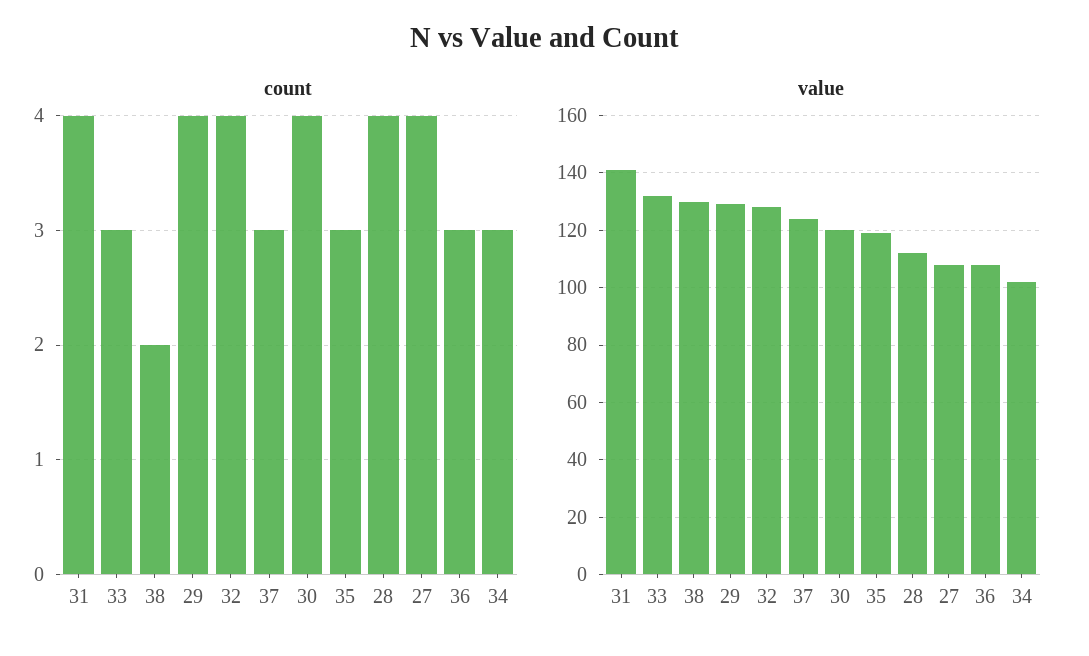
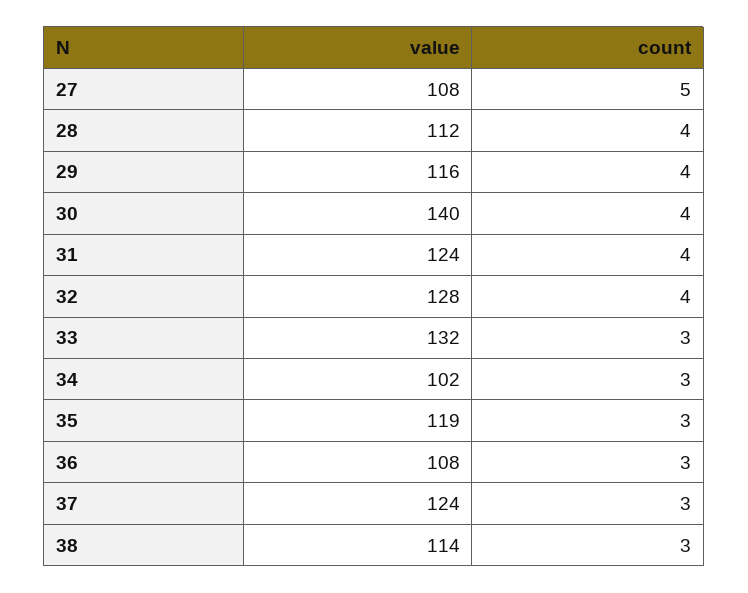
count, 38: 2 -> 3
count, 27: 4 -> 5
value, 31: 140 -> 124
value, 38: 130 -> 114
value, 29: 130 -> 116
value, 30: 120 -> 140

